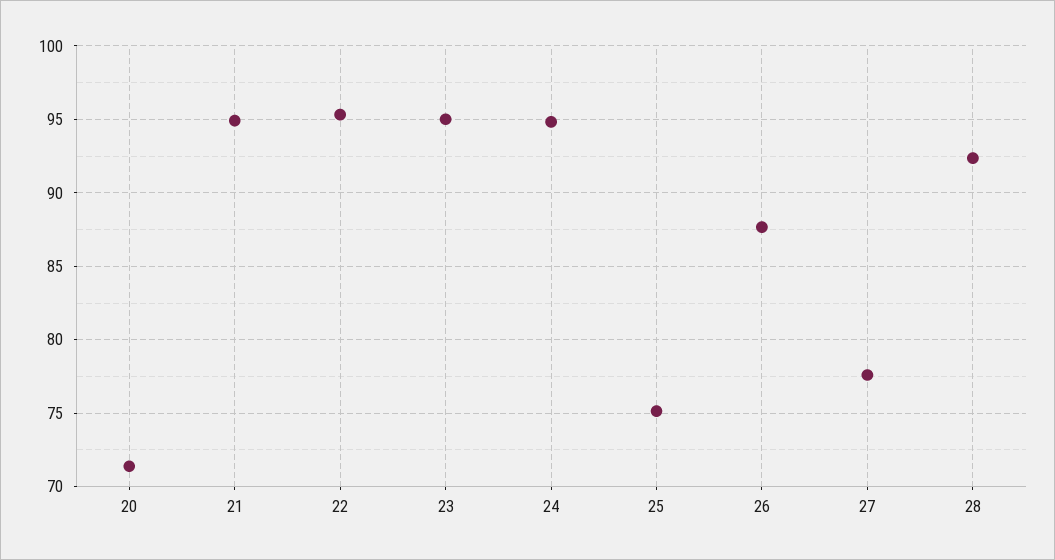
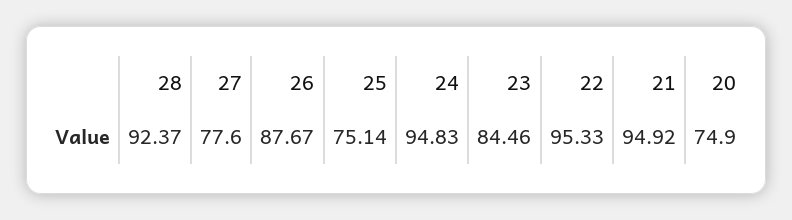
20: 71.5 -> 74.9
23: 95 -> 84.46

